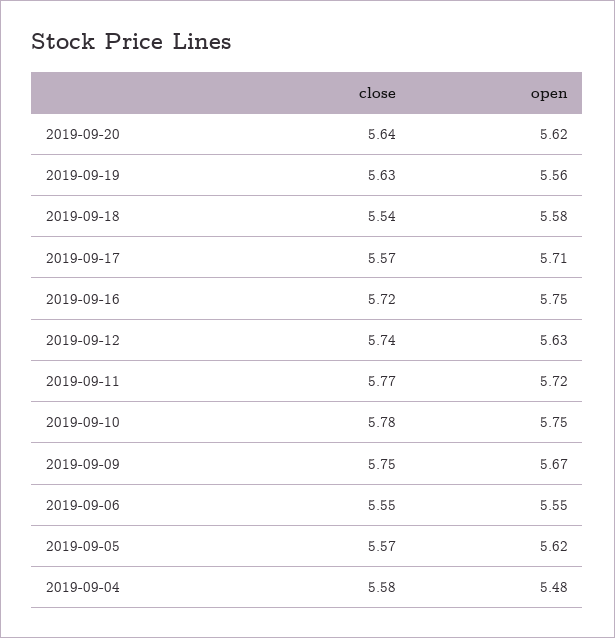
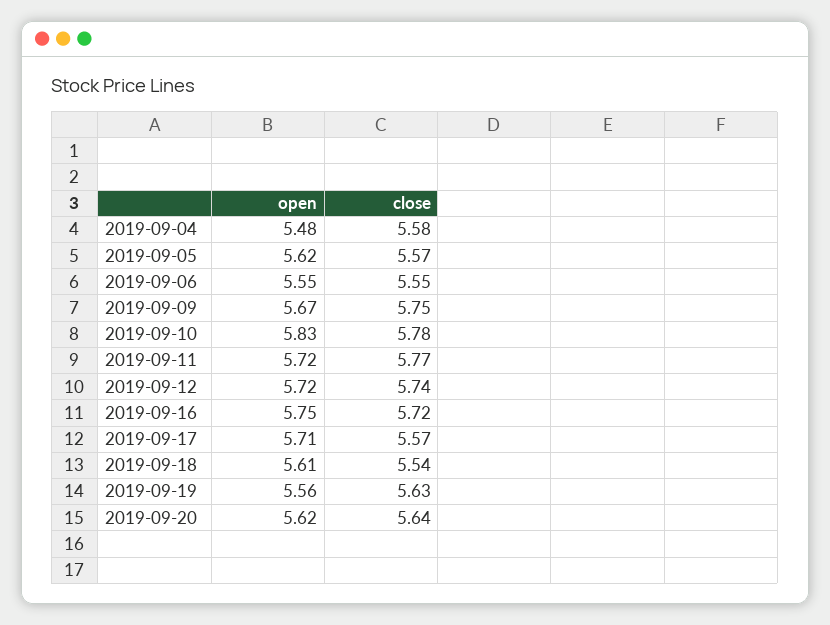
open, 2019-09-18: 5.58 -> 5.61
open, 2019-09-12: 5.63 -> 5.72
open, 2019-09-10: 5.75 -> 5.83

